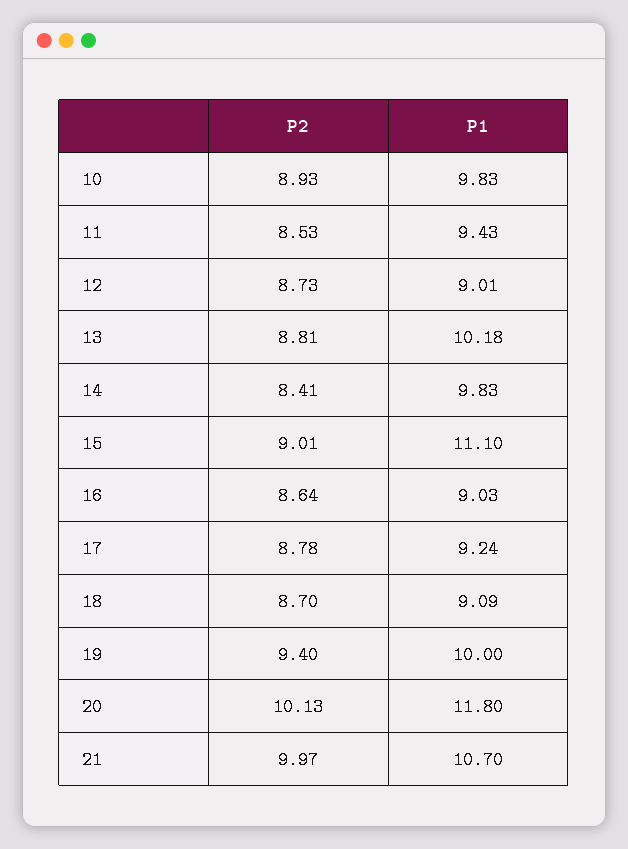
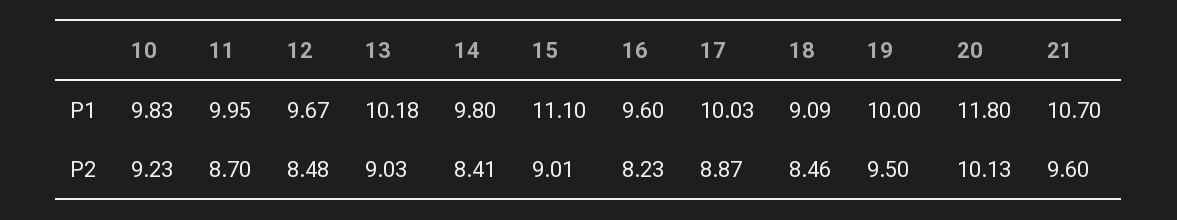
P2, 10: 8.93 -> 9.23
P2, 11: 8.53 -> 8.7
P1, 11: 9.43 -> 9.95
P2, 12: 8.73 -> 8.48
P1, 12: 9.01 -> 9.67
P2, 13: 8.81 -> 9.03
P1, 14: 9.83 -> 9.8
P2, 16: 8.64 -> 8.23
P1, 16: 9.03 -> 9.6
P2, 17: 8.78 -> 8.87
P1, 17: 9.24 -> 10.03
P2, 18: 8.7 -> 8.46
P2, 19: 9.4 -> 9.5
P2, 21: 9.97 -> 9.6

